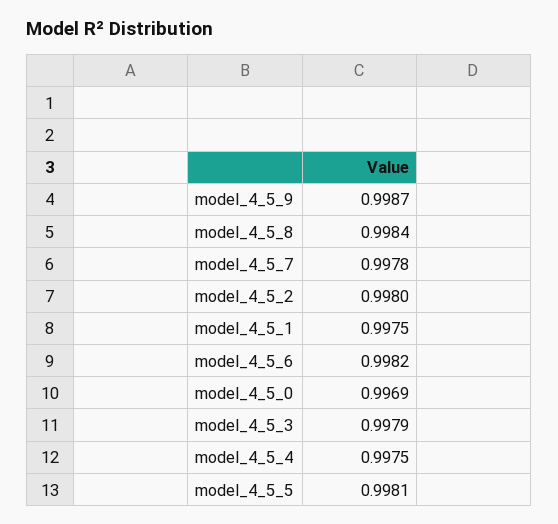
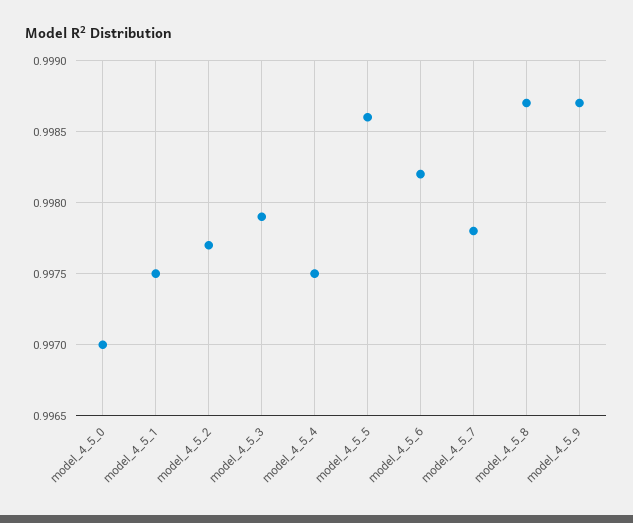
model_4_5_8: 0.9984 -> 0.9987
model_4_5_2: 0.998 -> 0.9977
model_4_5_0: 0.9969 -> 0.997
model_4_5_5: 0.9981 -> 0.9986

